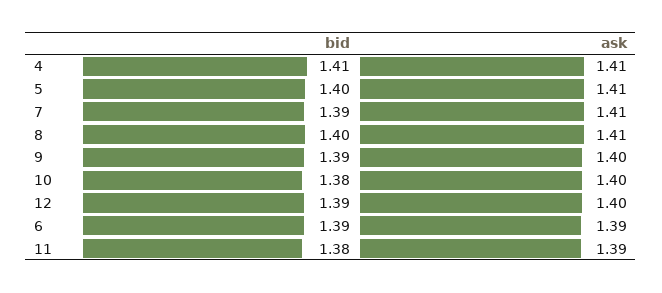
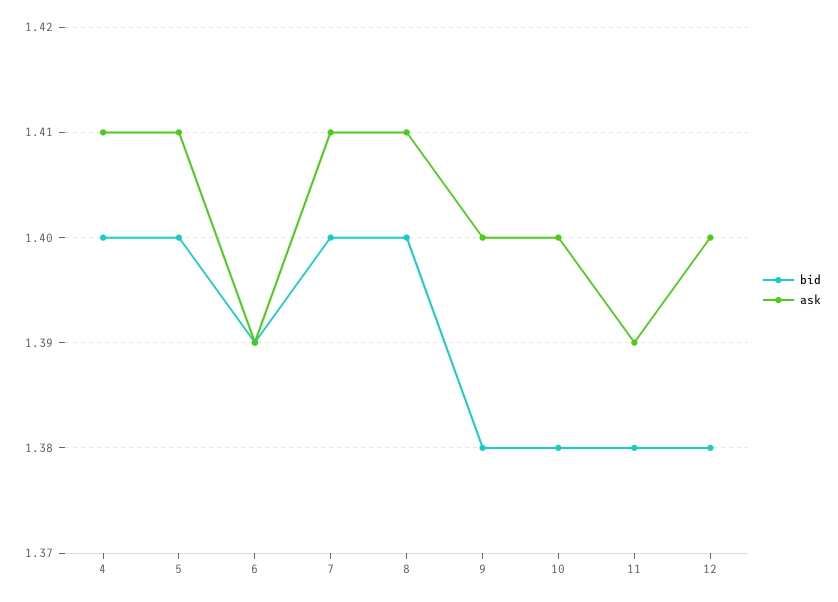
bid, 4: 1.41 -> 1.4
bid, 7: 1.39 -> 1.4
bid, 9: 1.39 -> 1.38
bid, 12: 1.39 -> 1.38

